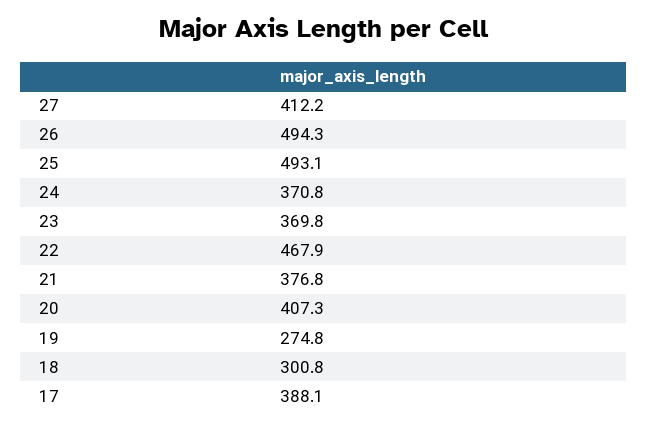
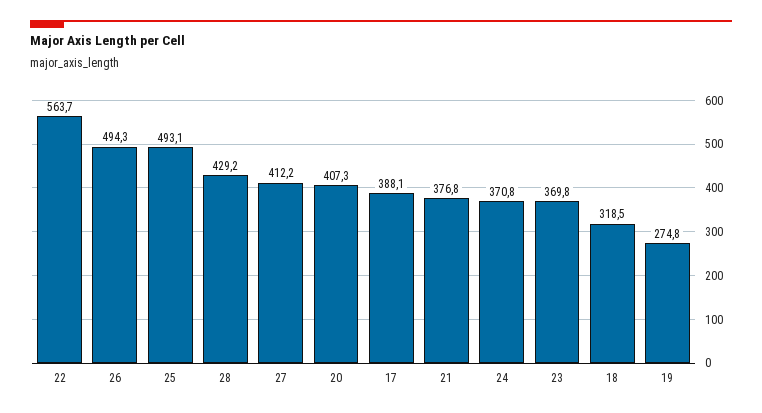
22: 467.9 -> 563.7
18: 300.8 -> 318.5
28: none -> 429.2

